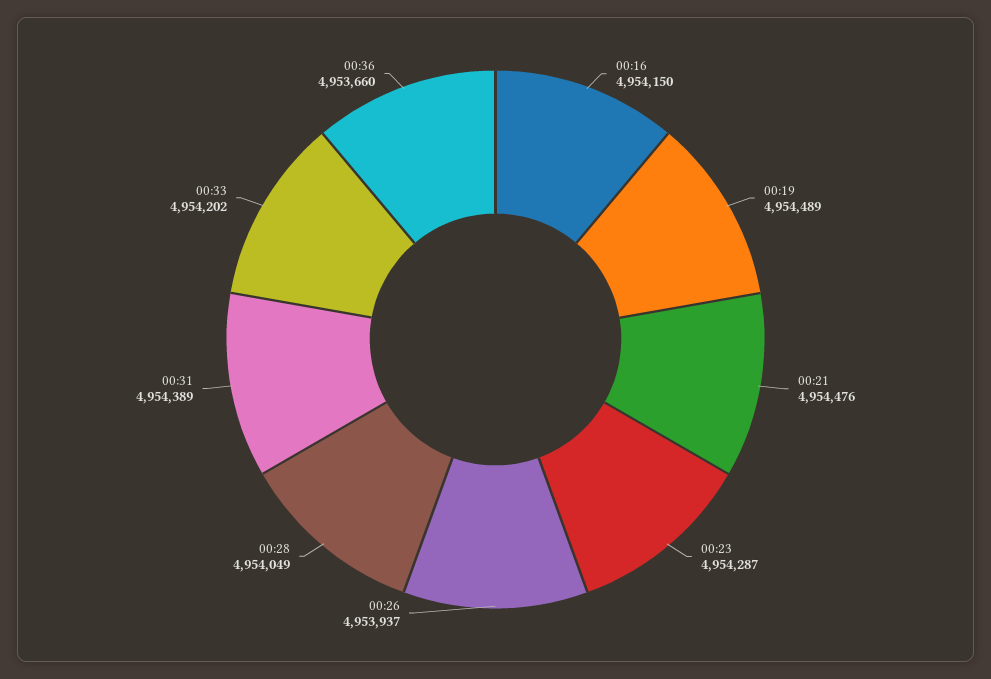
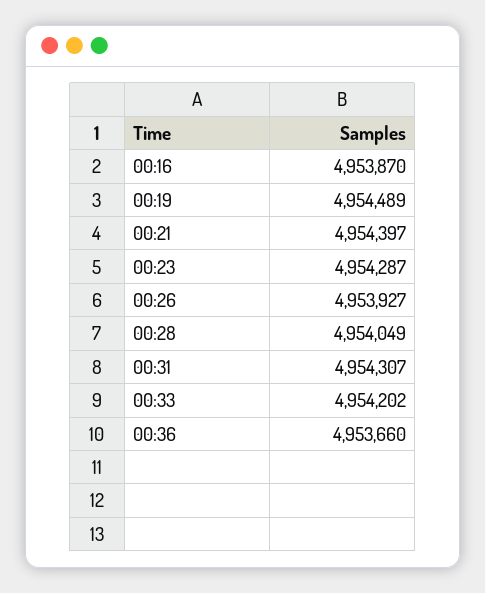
00:16: 4954150 -> 4953870
00:21: 4954476 -> 4954397
00:26: 4953937 -> 4953927
00:31: 4954389 -> 4954307

